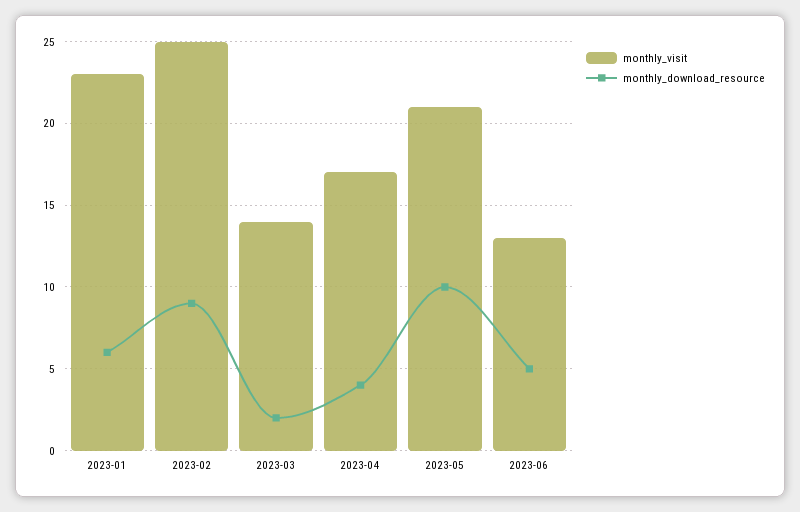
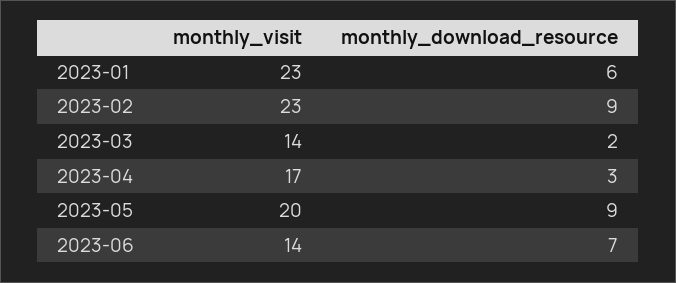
monthly_visit, 2023-02: 25 -> 23
monthly_download_resource, 2023-04: 4 -> 3
monthly_visit, 2023-05: 21 -> 20
monthly_download_resource, 2023-05: 10 -> 9
monthly_visit, 2023-06: 13 -> 14
monthly_download_resource, 2023-06: 5 -> 7

